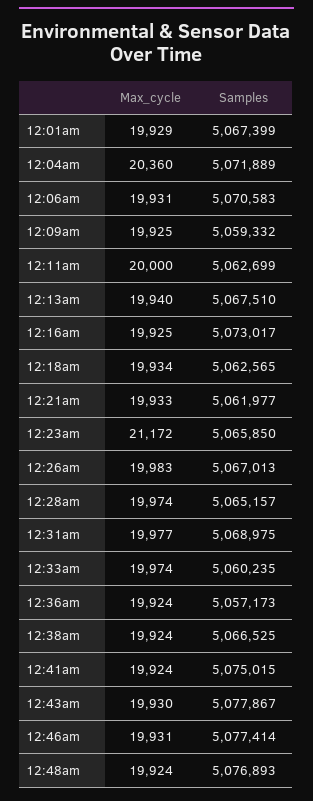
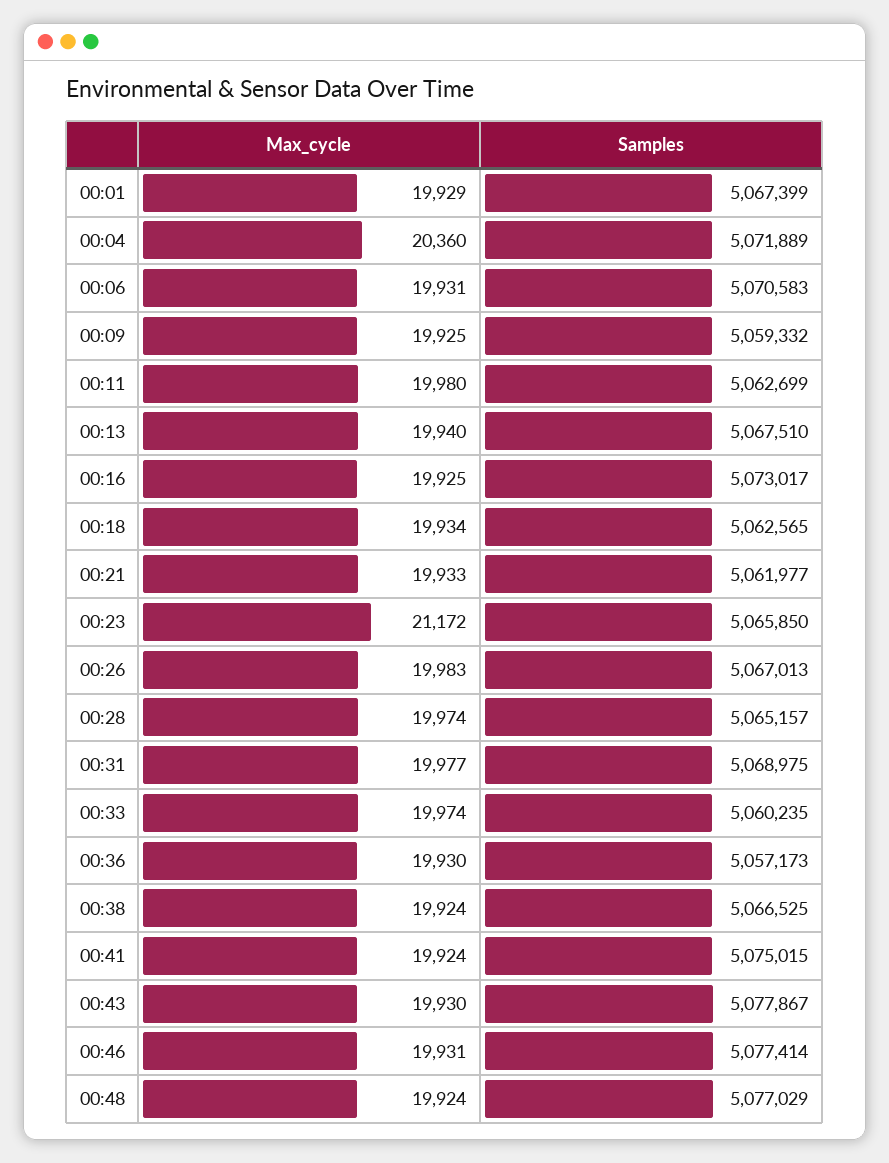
Max_cycle, 12:11am: 20000 -> 19980
Max_cycle, 12:36am: 19924 -> 19930
Samples, 12:48am: 5076893 -> 5077029

